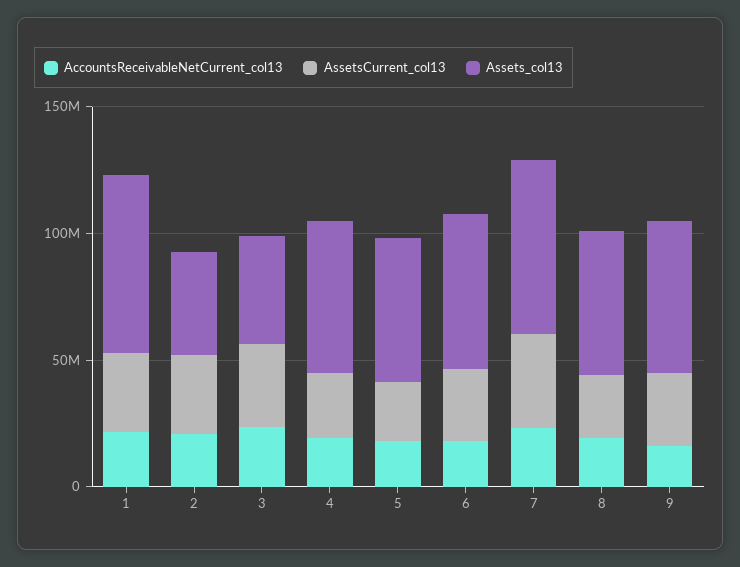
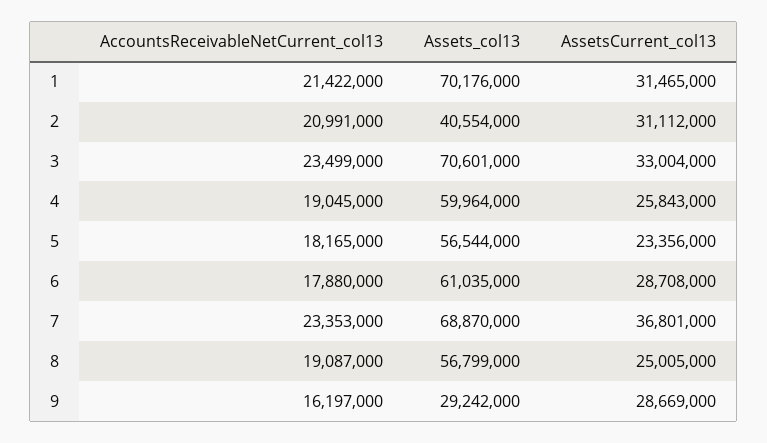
Assets_col13, 3: 40000000 -> 70601000
Assets_col13, 9: 60000000 -> 29242000

